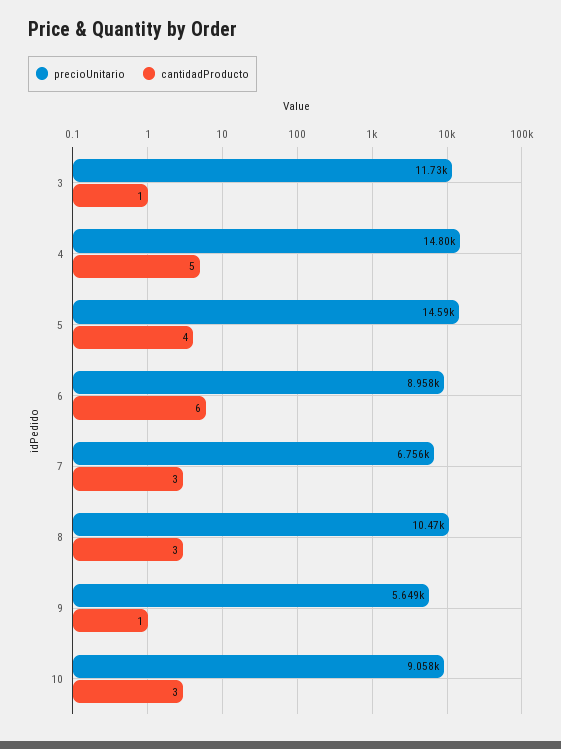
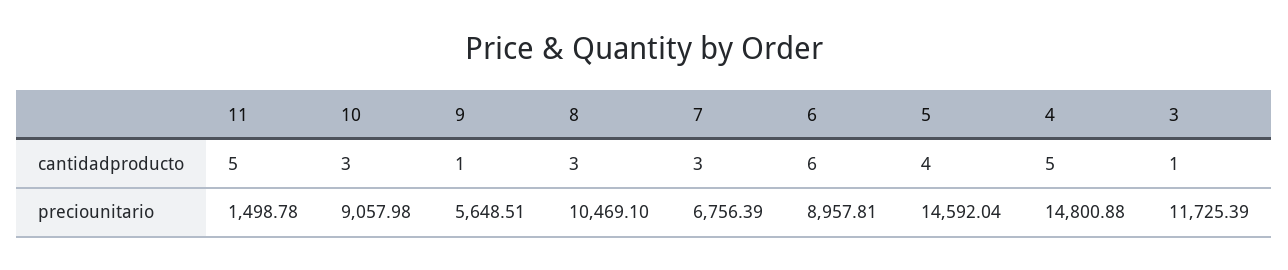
cantidadProducto, 11: none -> 5
precioUnitario, 11: none -> 1498.78

